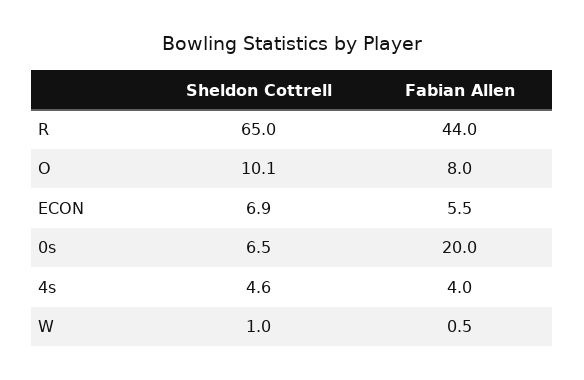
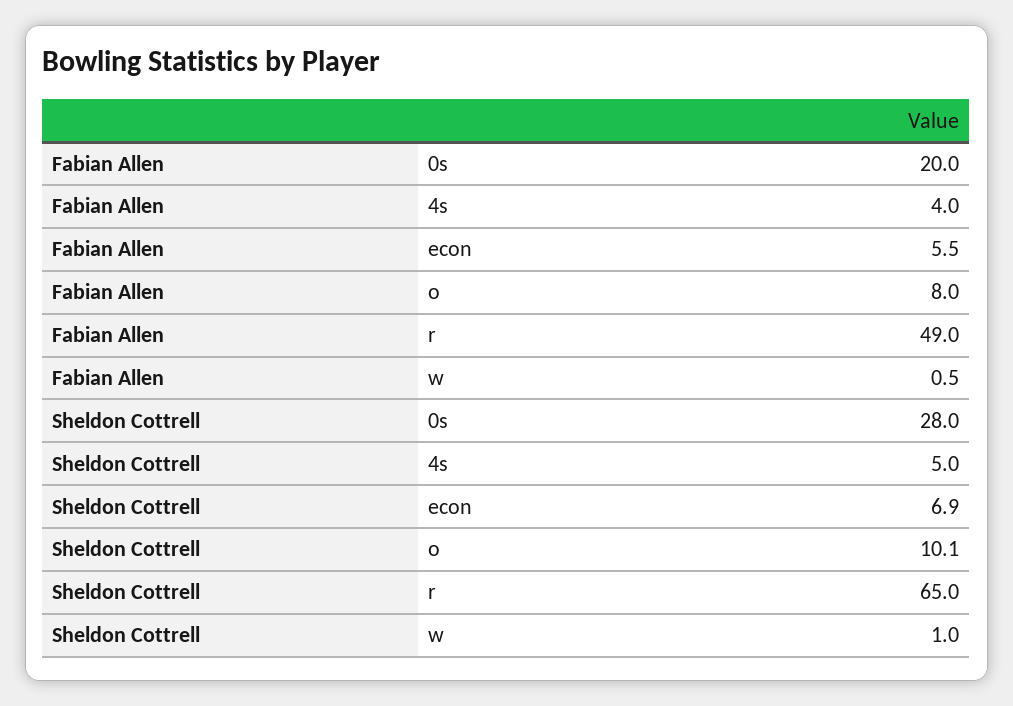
Fabian Allen, R: 44 -> 49
Sheldon Cottrell, 0s: 6.5 -> 28
Sheldon Cottrell, 4s: 4.6 -> 5

